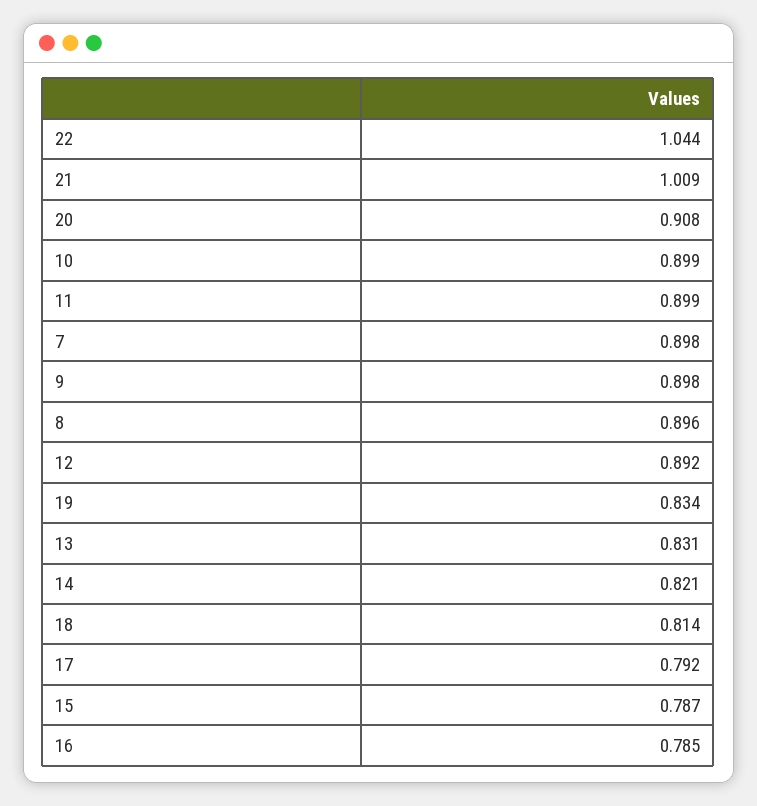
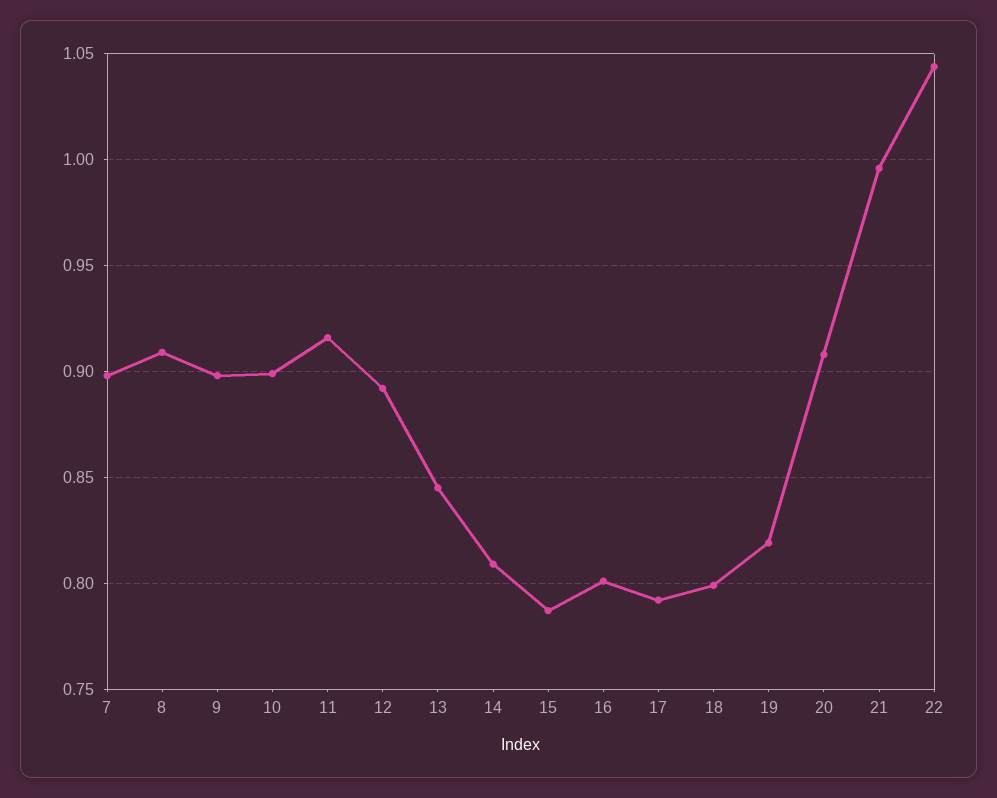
21: 1.009 -> 0.995
11: 0.899 -> 0.915
8: 0.896 -> 0.91
19: 0.834 -> 0.82
13: 0.831 -> 0.845
14: 0.821 -> 0.81
18: 0.814 -> 0.8
16: 0.785 -> 0.8

